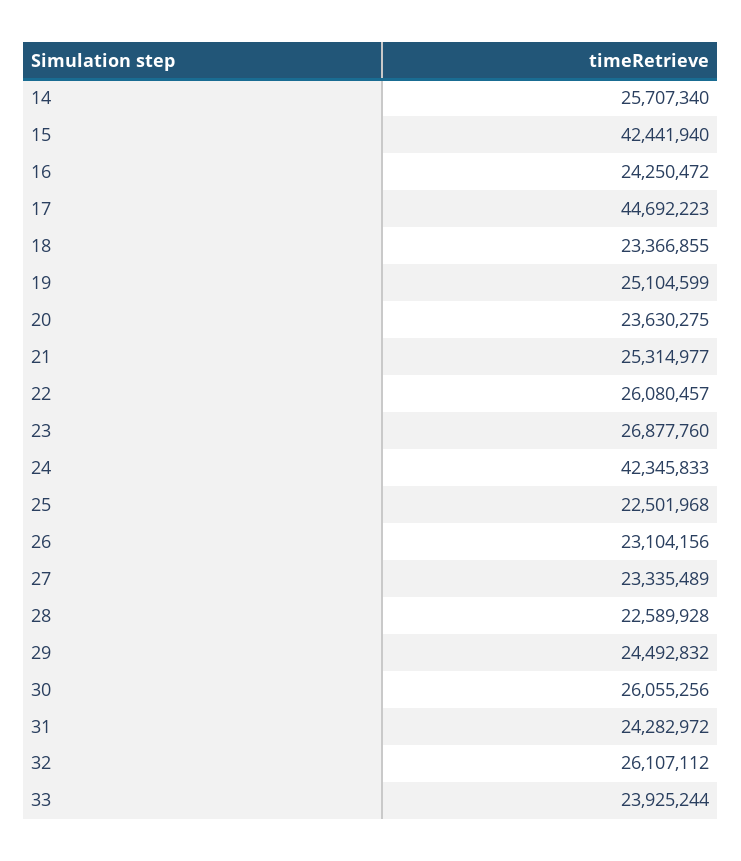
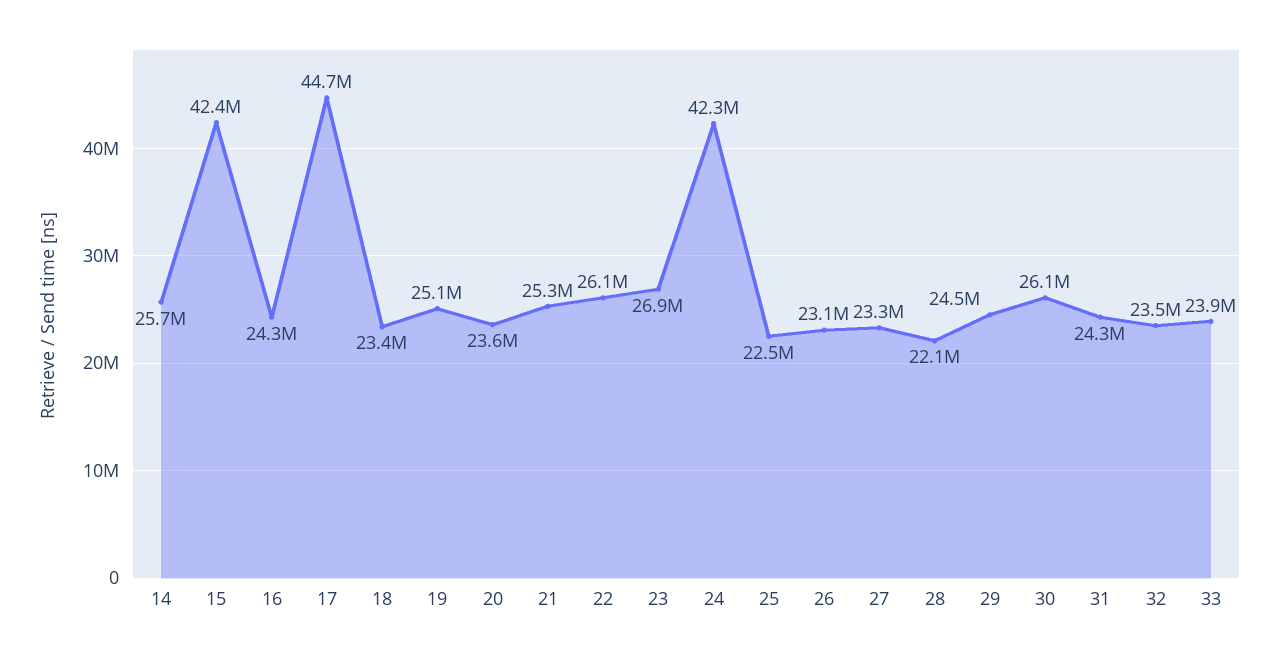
28: 22589928 -> 22100000
32: 26107112 -> 23500000

